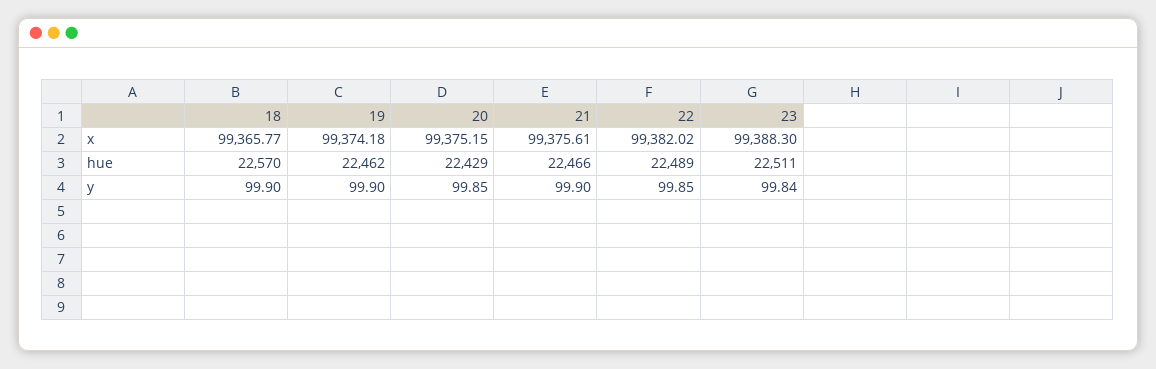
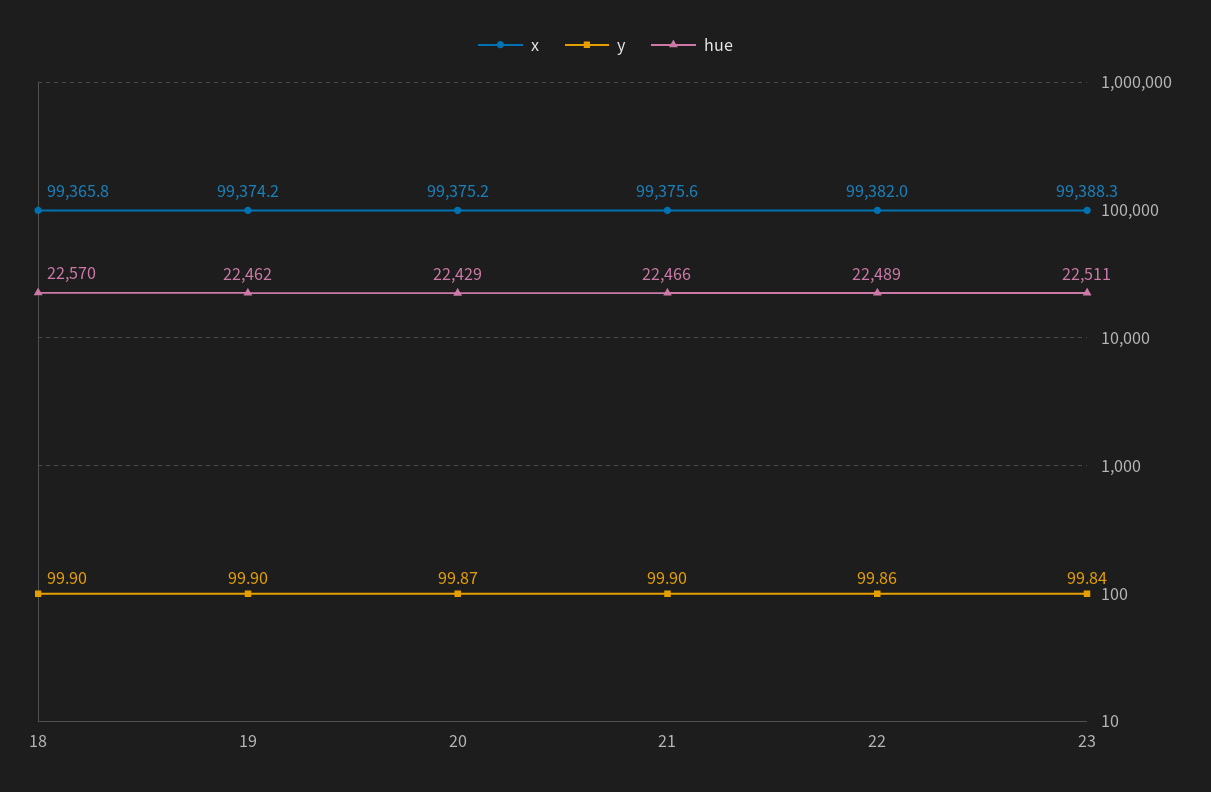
y, 20: 99.85 -> 99.87
y, 22: 99.85 -> 99.86

